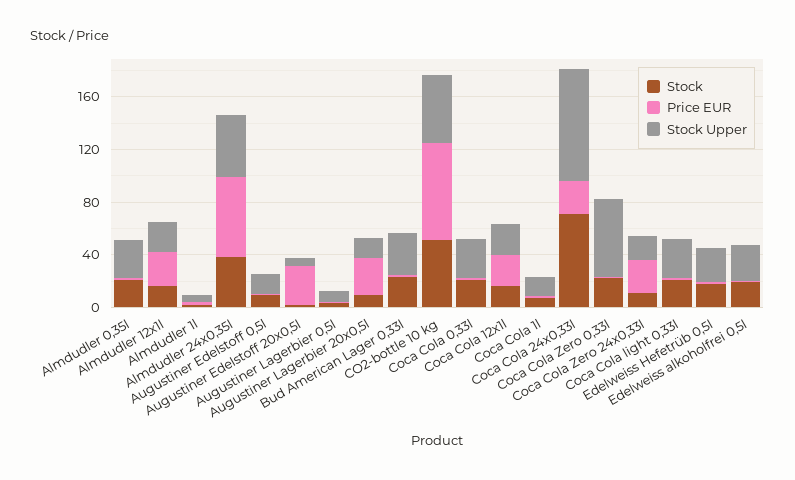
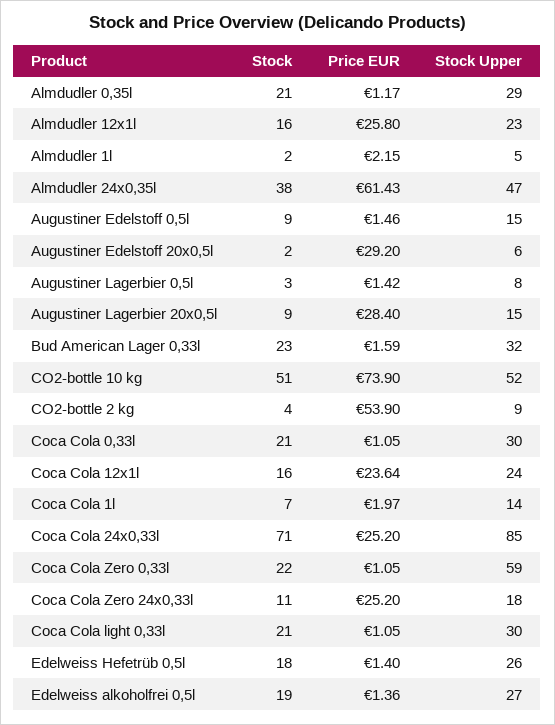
Stock, CO2-bottle 2 kg: none -> 4
Price EUR, CO2-bottle 2 kg: none -> 53.9
Stock Upper, CO2-bottle 2 kg: none -> 9

